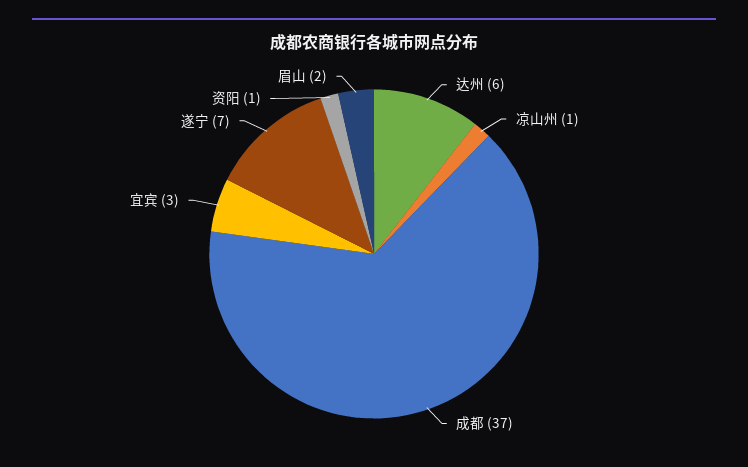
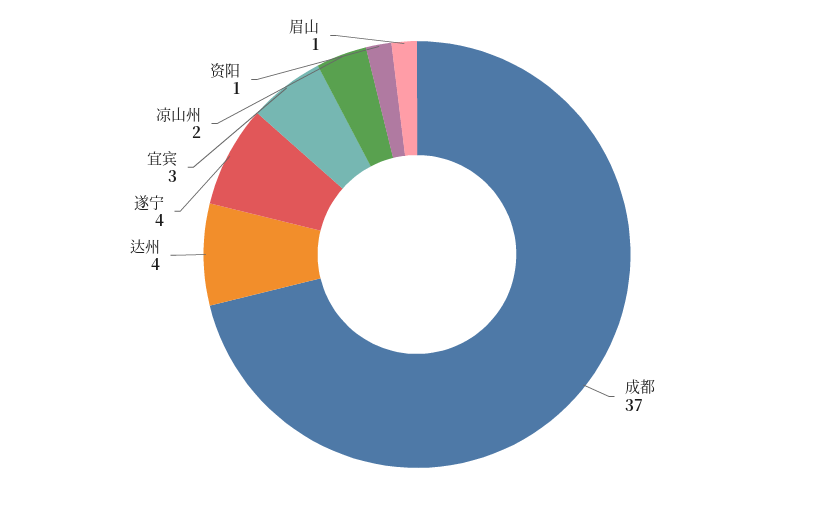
达州: 6 -> 4
凉山州: 1 -> 2
遂宁: 7 -> 4
眉山: 2 -> 1

